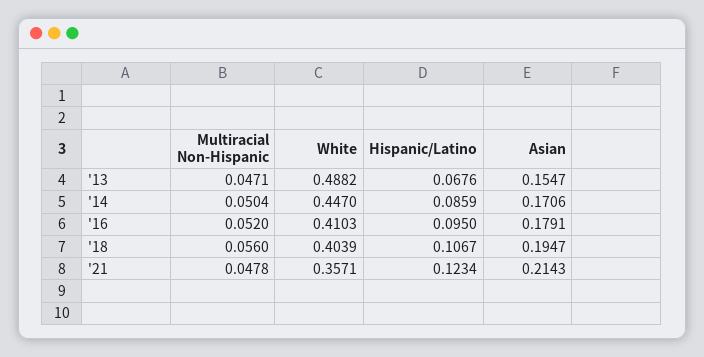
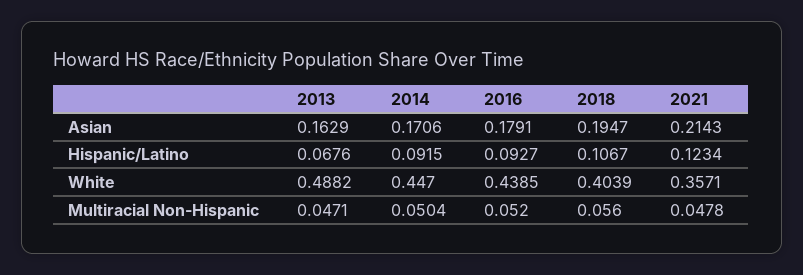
Asian, '13: 0.1547 -> 0.1629
Hispanic/Latino, '14: 0.0859 -> 0.0915
White, '16: 0.4103 -> 0.4385
Hispanic/Latino, '16: 0.095 -> 0.0927

